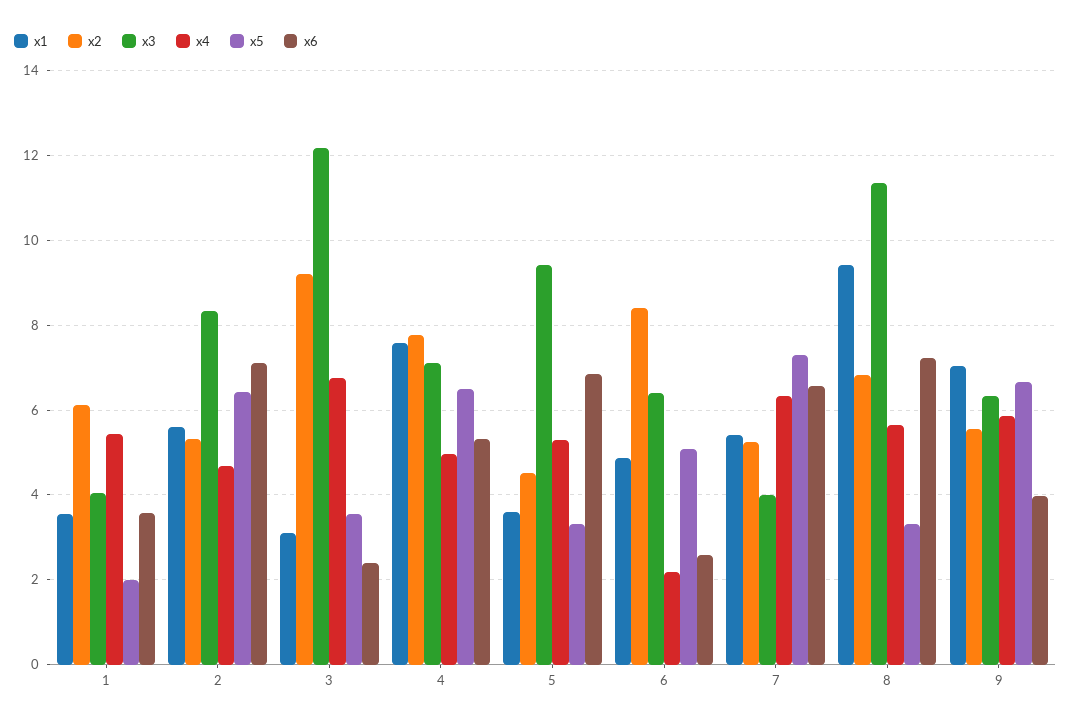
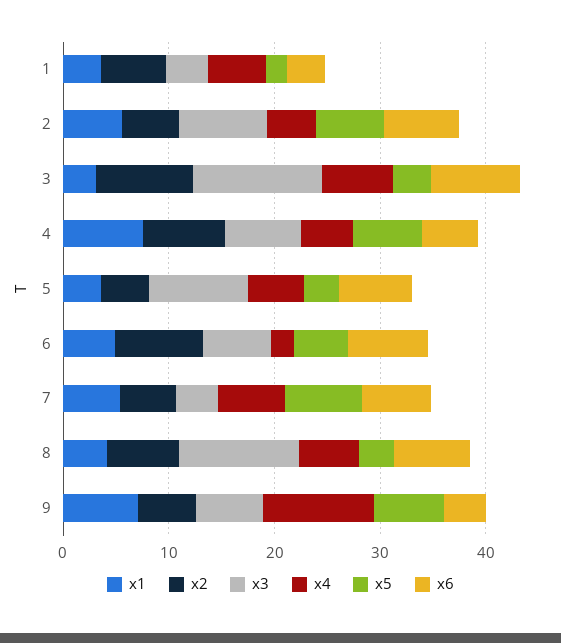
x6, 3: 2.4 -> 8
x6, 6: 2.6 -> 8
x1, 8: 9.4 -> 4
x4, 9: 5.8 -> 10

